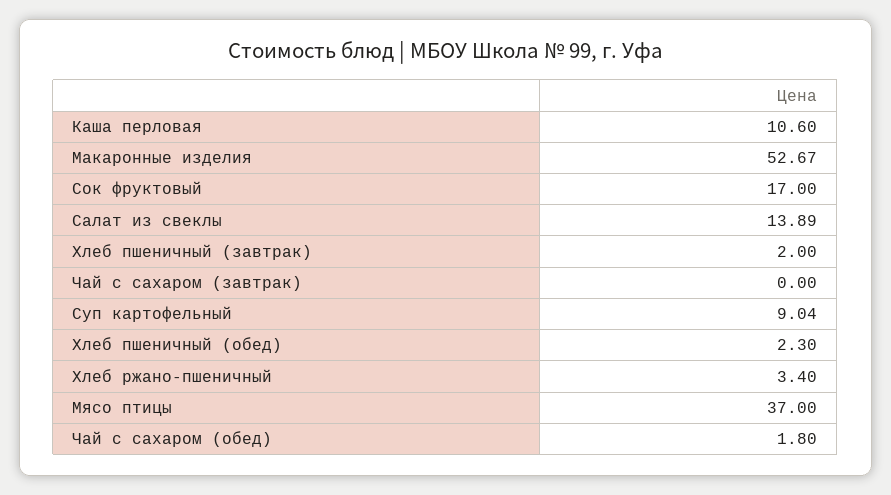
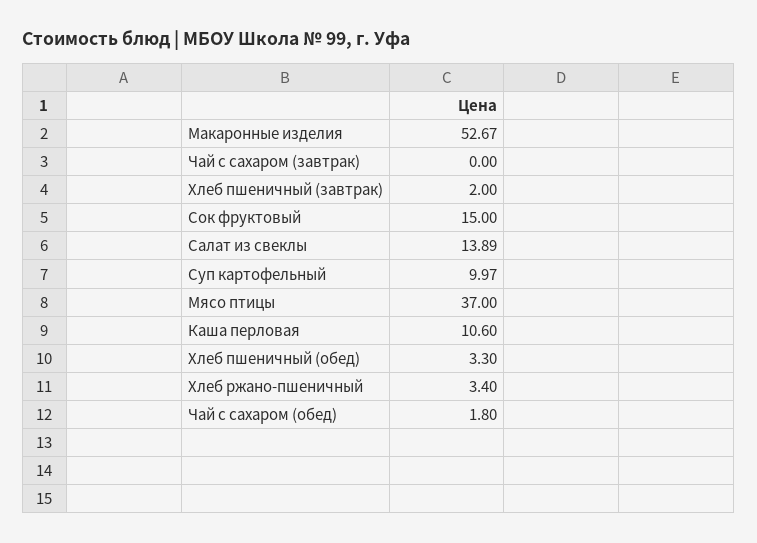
Сок фруктовый: 17 -> 15
Суп картофельный: 9.04 -> 9.97
Хлеб пшеничный (обед): 2.3 -> 3.3

